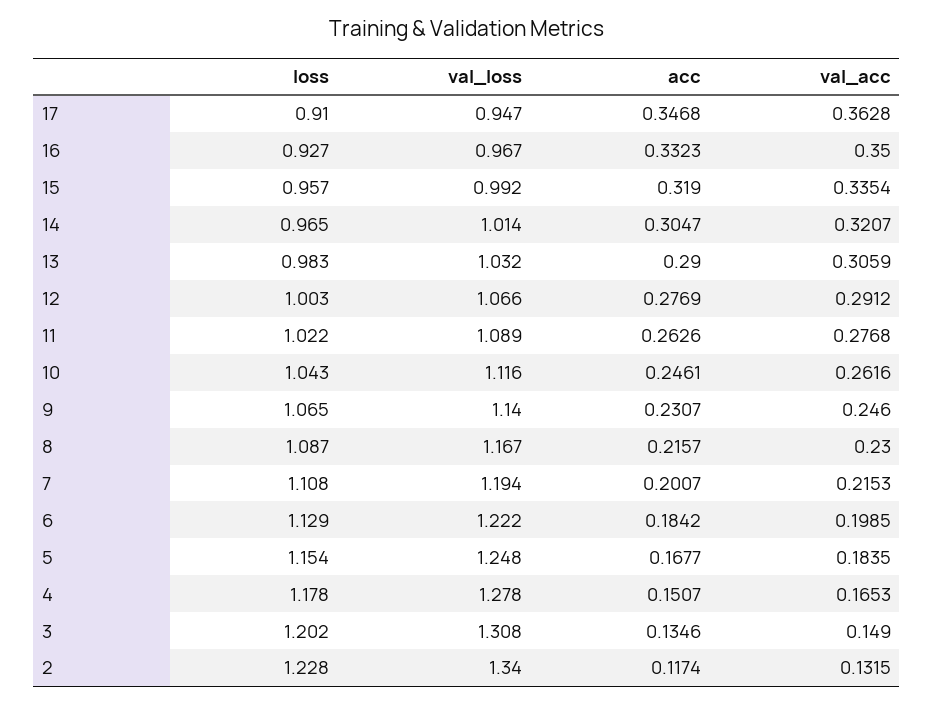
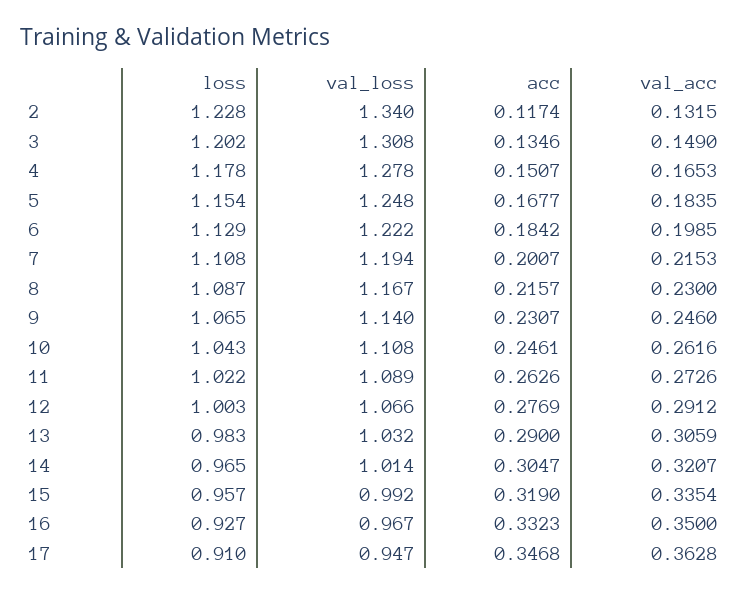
val_acc, 11: 0.2768 -> 0.2726
val_loss, 10: 1.116 -> 1.108

